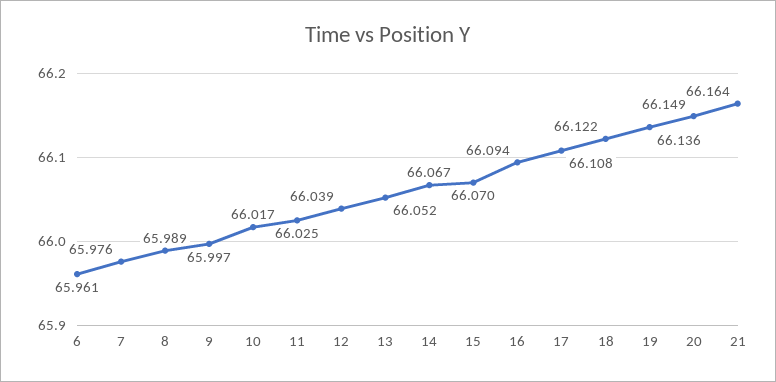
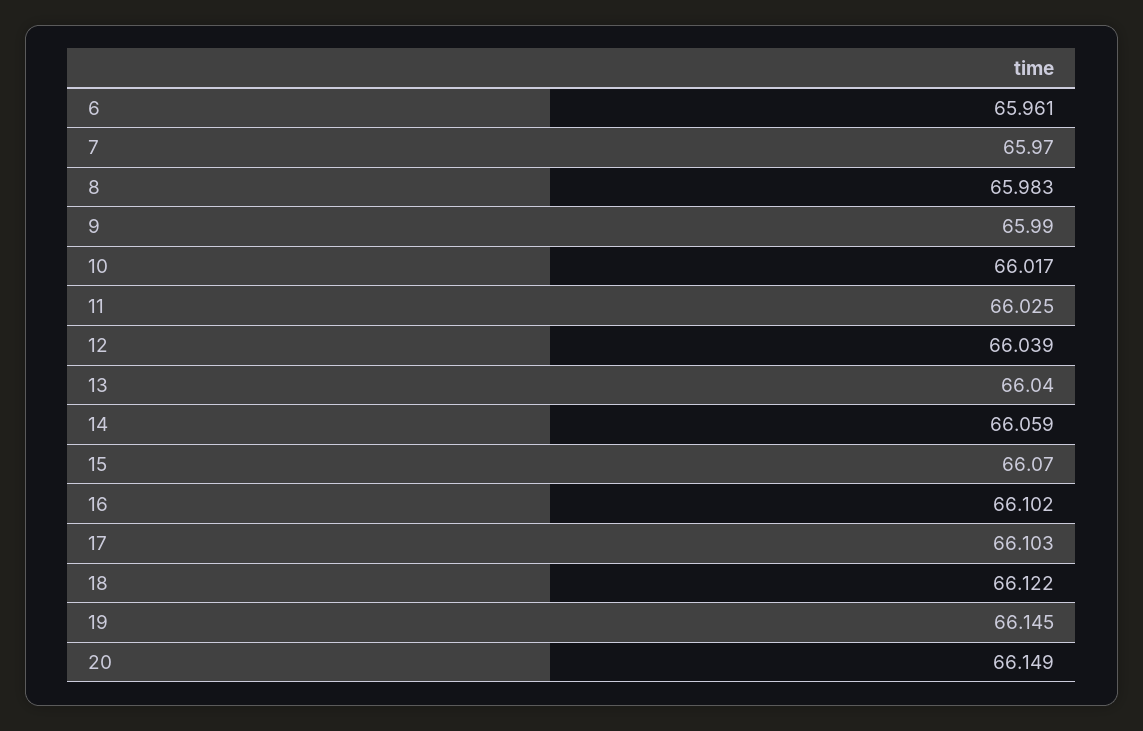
7: 65.976 -> 65.97
8: 65.989 -> 65.983
9: 65.997 -> 65.99
13: 66.052 -> 66.04
14: 66.067 -> 66.059
16: 66.094 -> 66.102
17: 66.108 -> 66.103
19: 66.136 -> 66.145
21: 66.164 -> none

